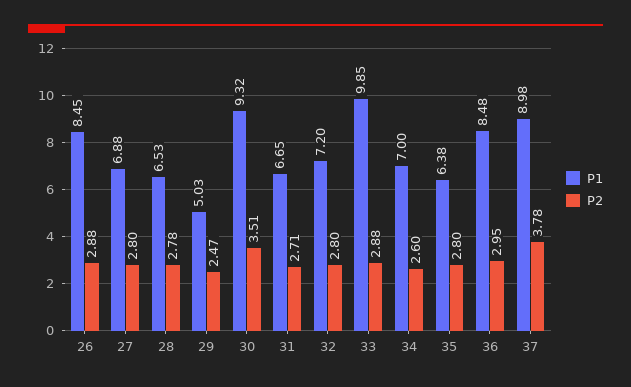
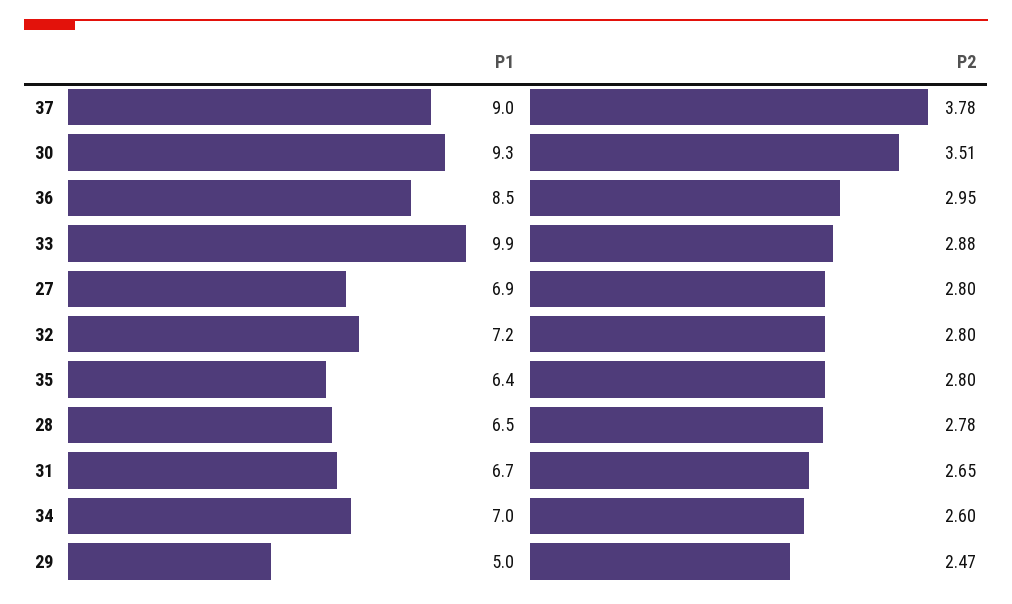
P1, 26: 8.45 -> none
P2, 26: 2.88 -> none
P2, 31: 2.71 -> 2.65

